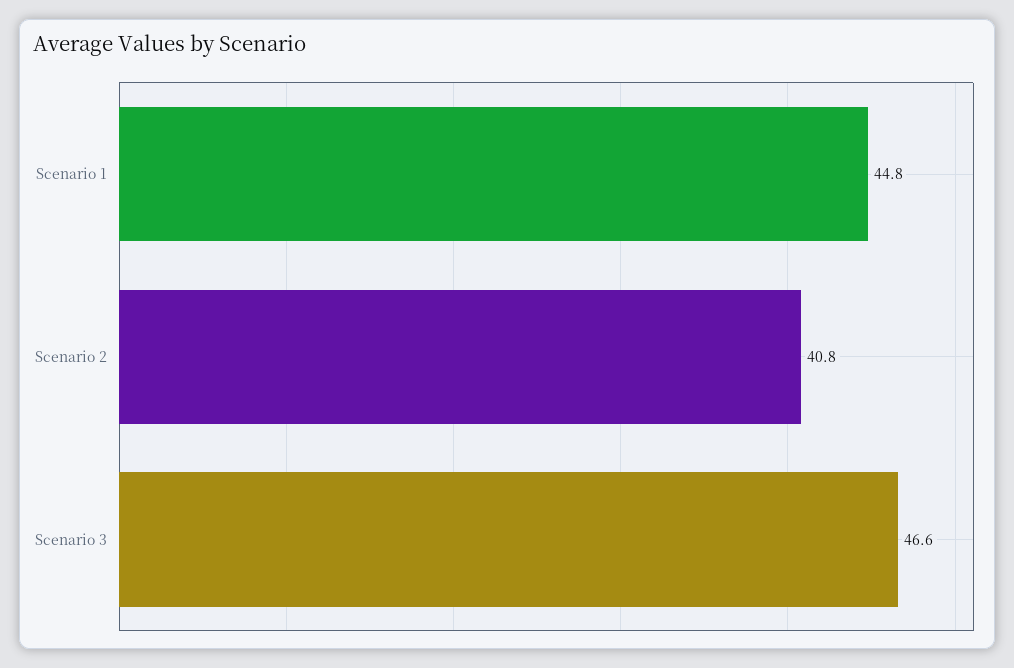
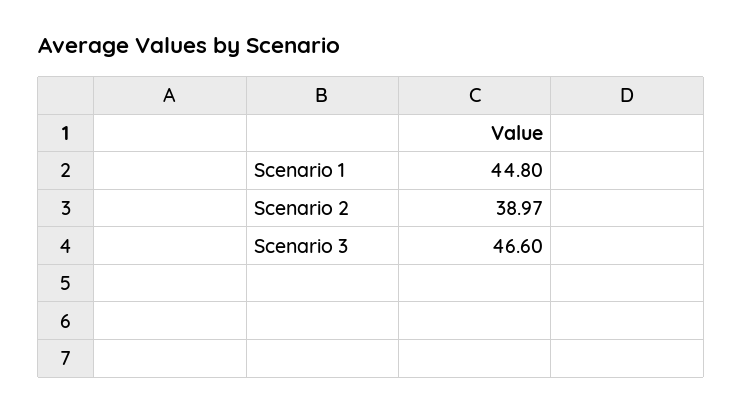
Scenario 2: 40.8 -> 38.97

